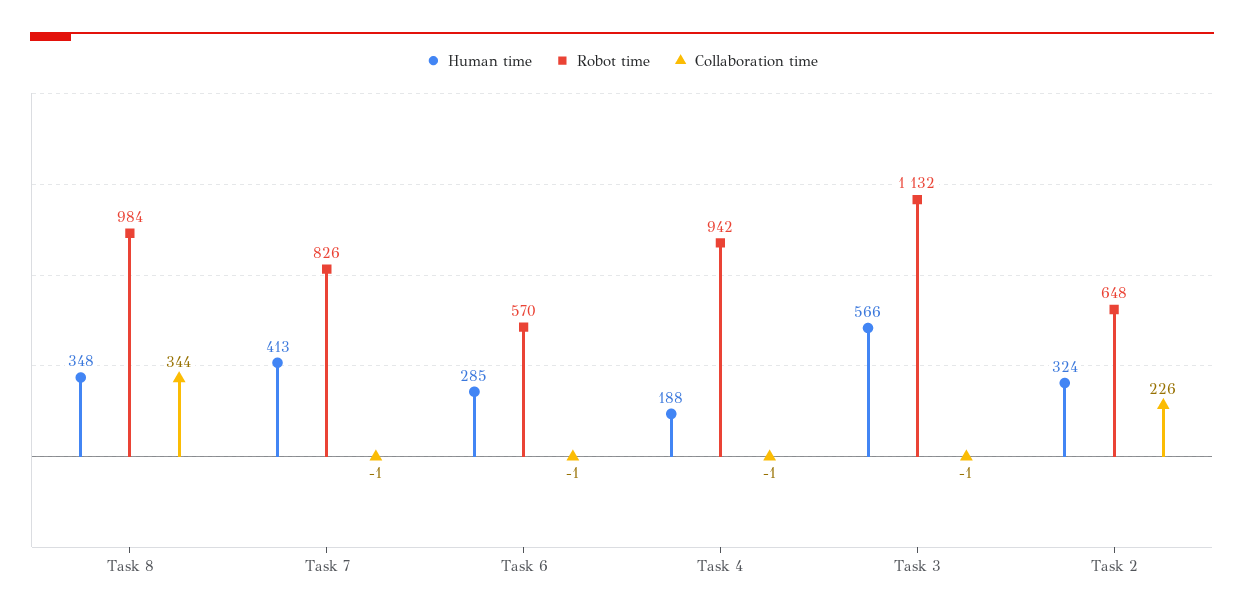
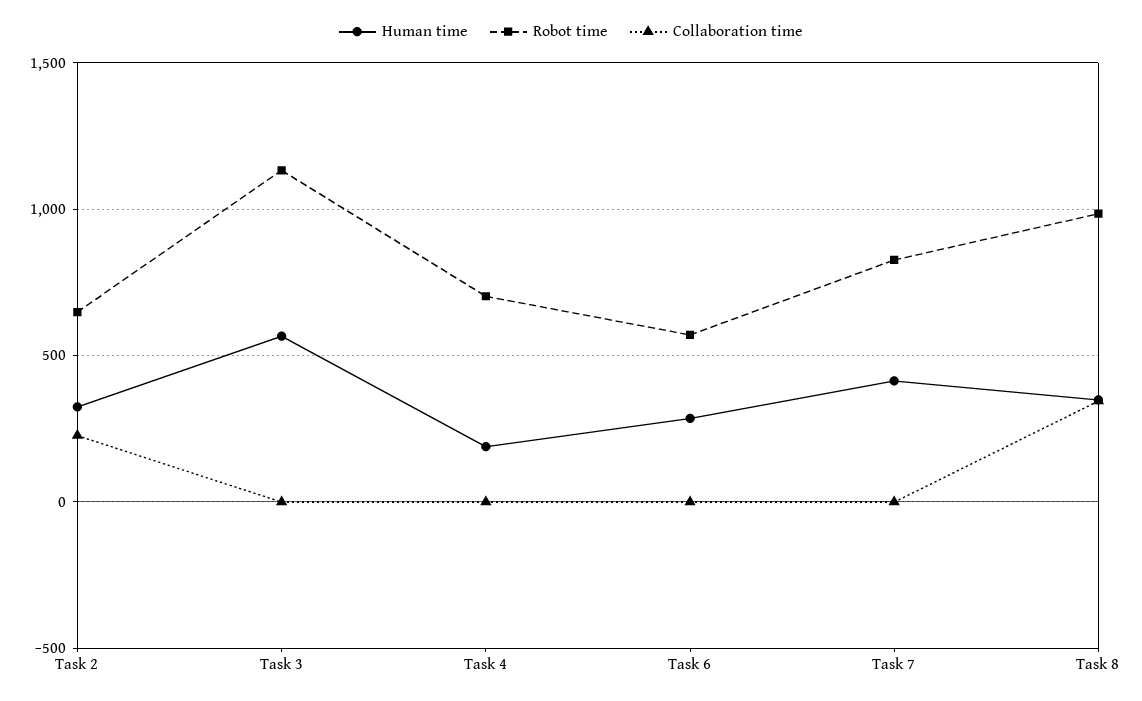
Robot time, Task 4: 942 -> 700

